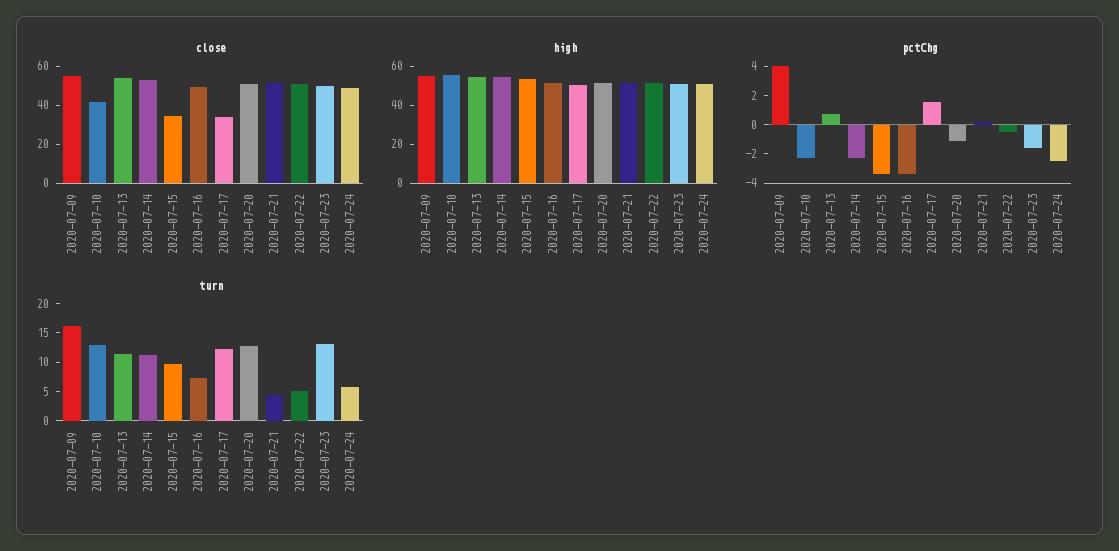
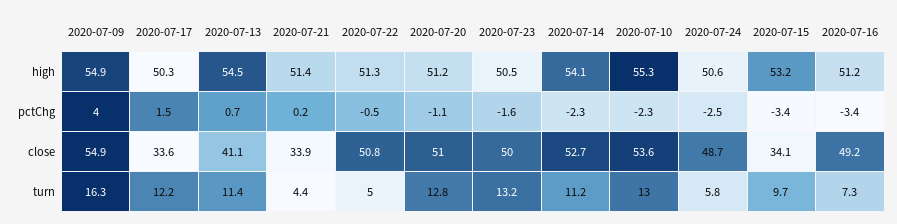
close, 2020-07-10: 40 -> 53.6
close, 2020-07-13: 55 -> 41.1
close, 2020-07-21: 50 -> 33.9

